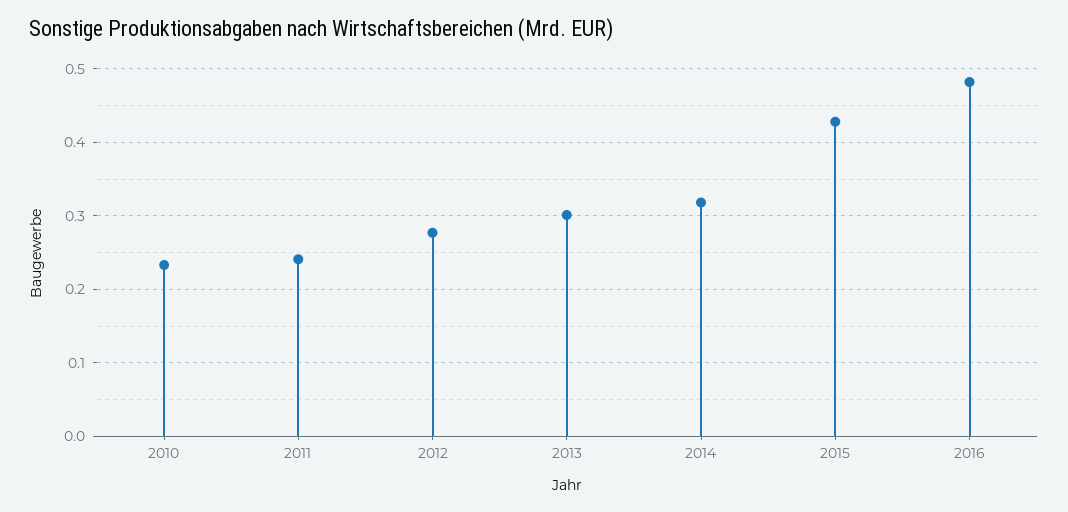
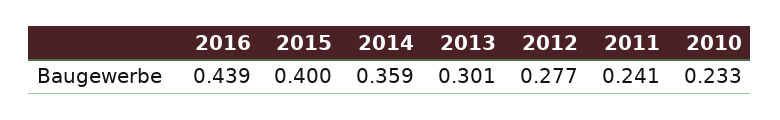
2014: 0.32 -> 0.359
2015: 0.43 -> 0.4
2016: 0.48 -> 0.439

